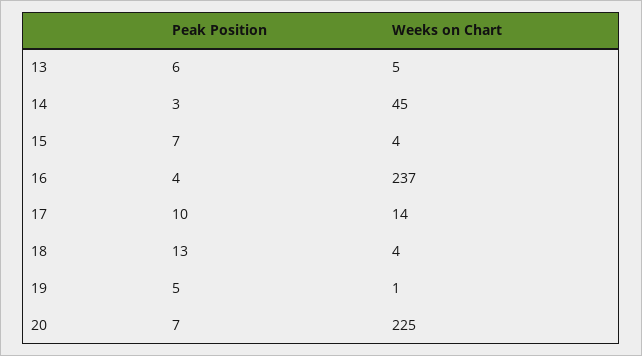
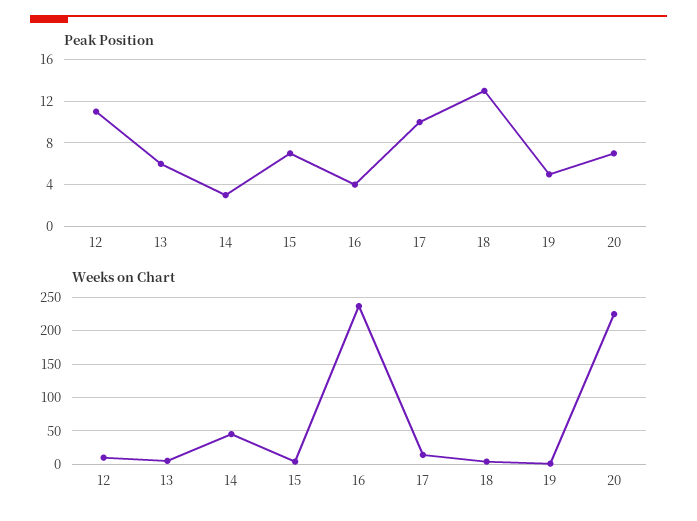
Peak Position, 12: none -> 11
Weeks on Chart, 12: none -> 10

